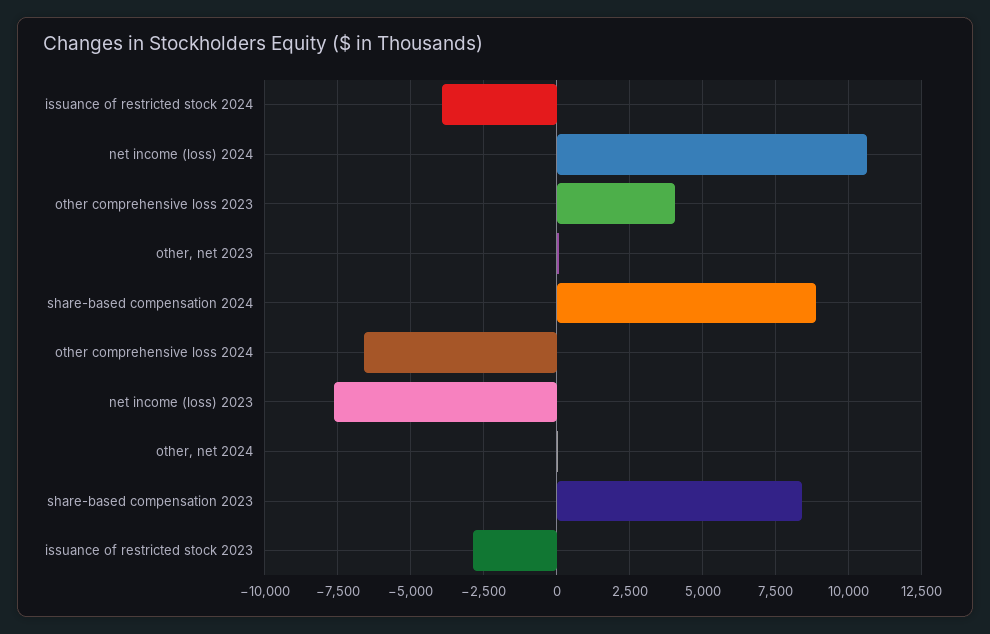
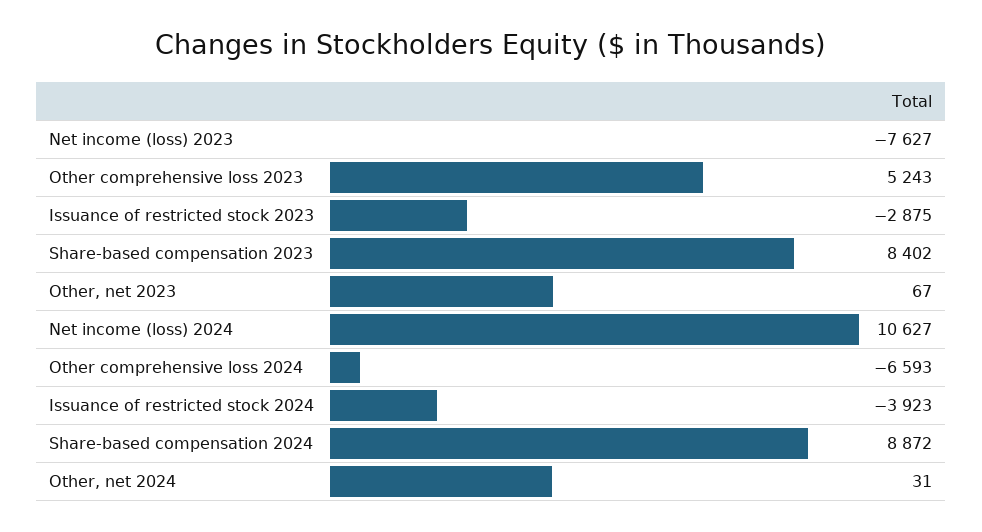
other comprehensive loss 2023: 4000 -> 5243

